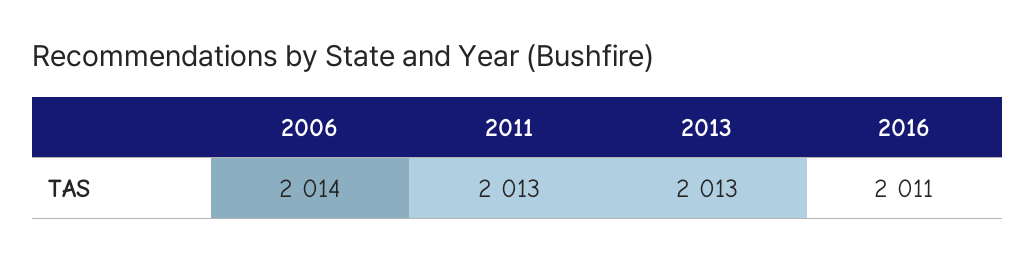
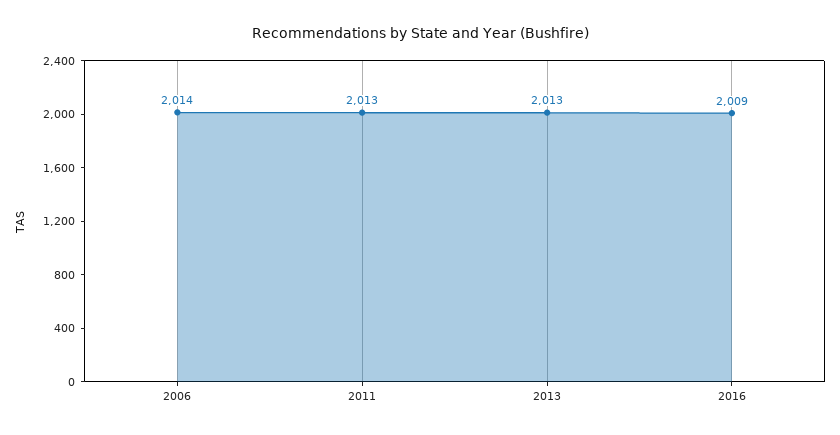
2016: 2011 -> 2009

